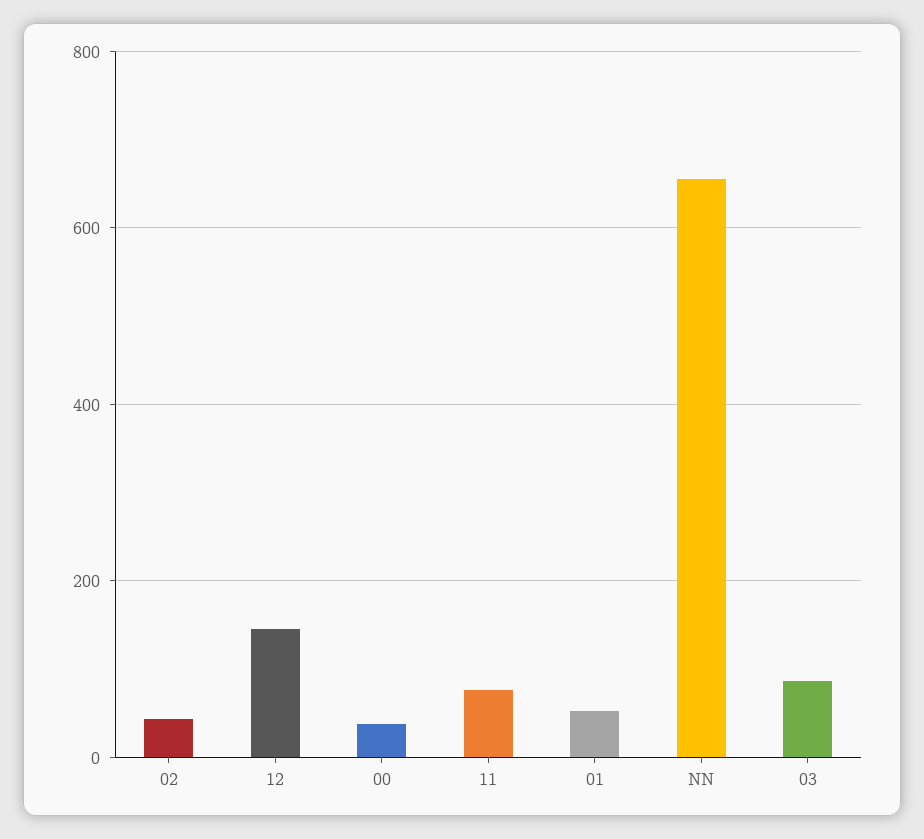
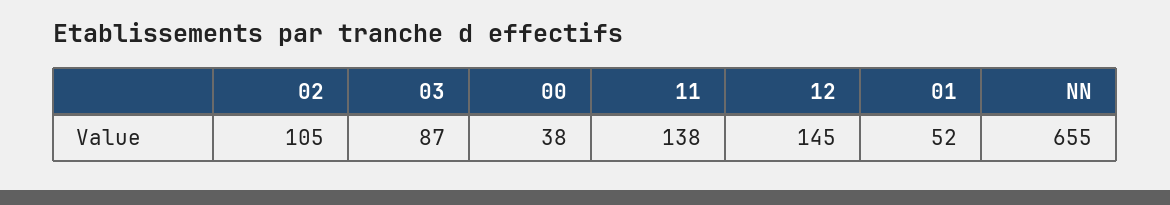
02: 40 -> 105
11: 80 -> 138

